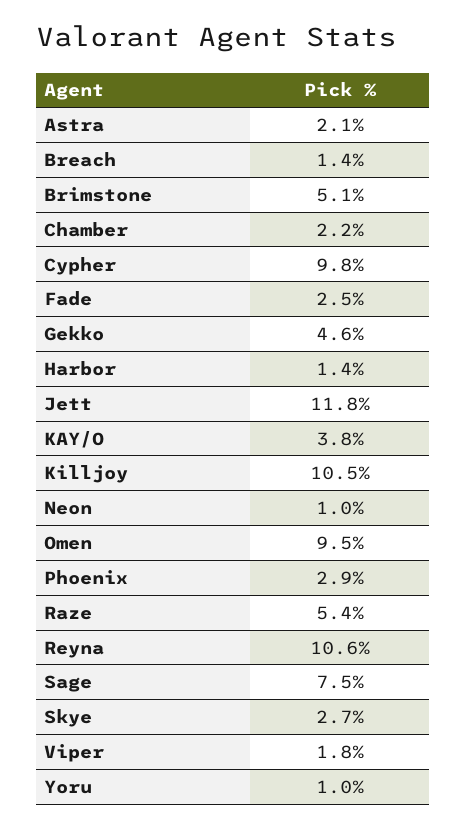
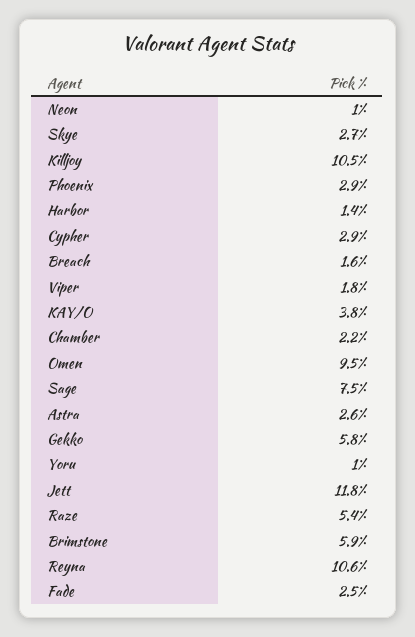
Astra: 2.1 -> 2.6
Breach: 1.4 -> 1.6
Brimstone: 5.1 -> 5.9
Cypher: 9.8 -> 2.9
Gekko: 4.6 -> 5.8

